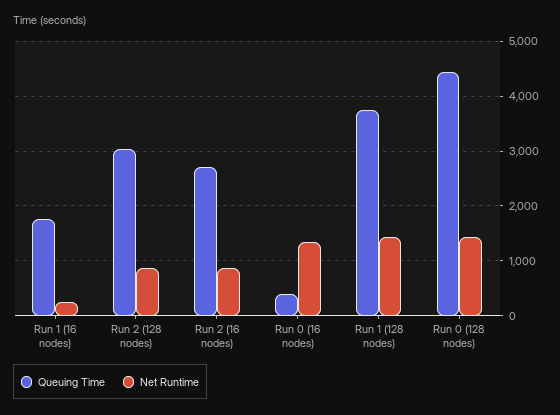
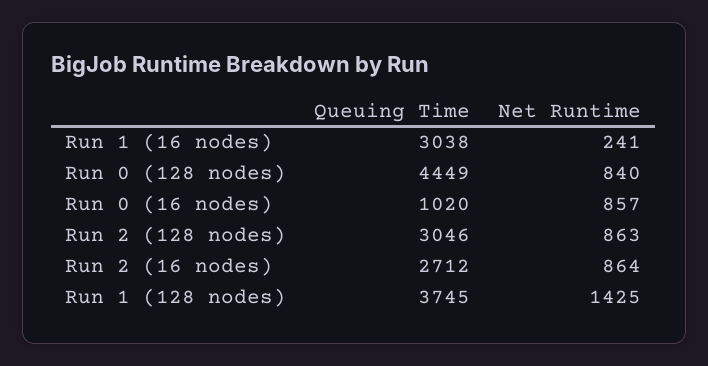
Queuing Time, Run 1 (16 nodes): 1800 -> 3038
Queuing Time, Run 0 (16 nodes): 400 -> 1020
Net Runtime, Run 0 (16 nodes): 1400 -> 857
Net Runtime, Run 0 (128 nodes): 1400 -> 840

